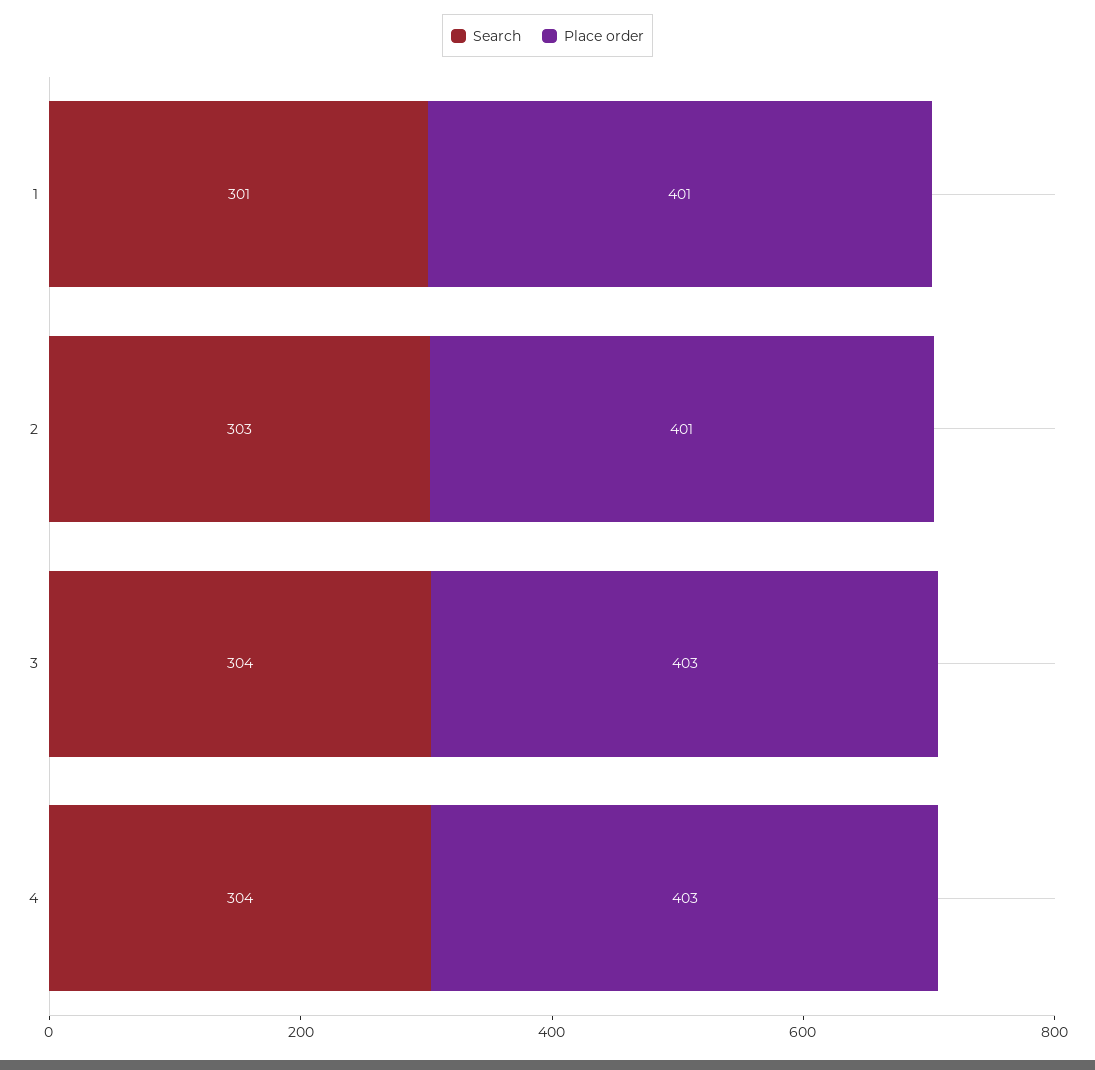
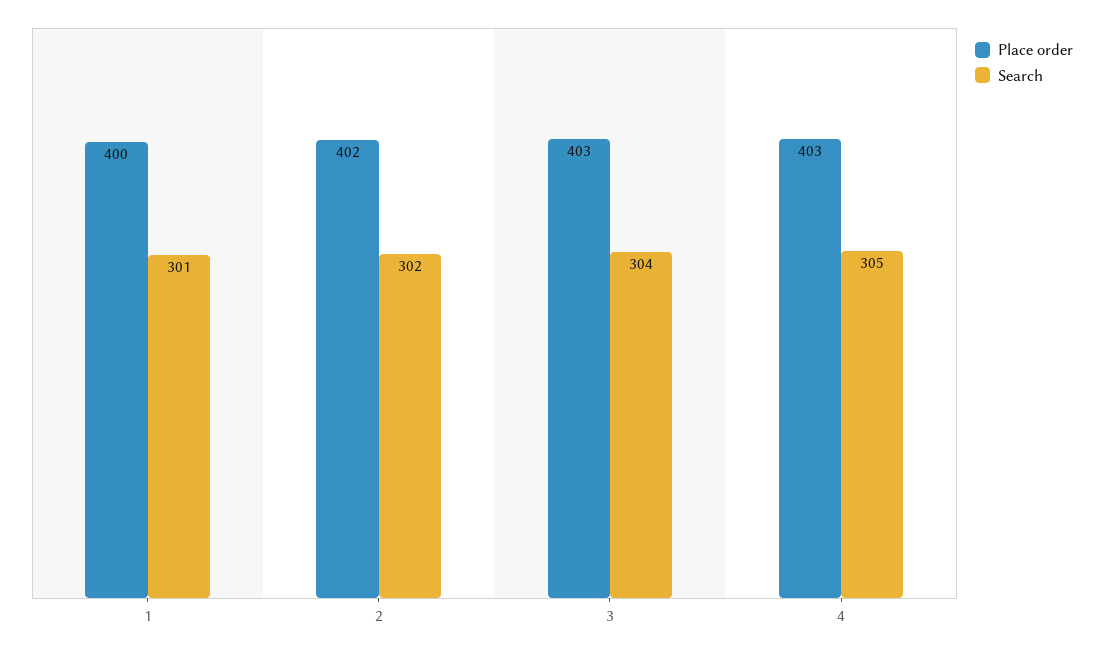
Place order, 1: 401 -> 400
Search, 2: 303 -> 302
Place order, 2: 401 -> 402
Search, 4: 304 -> 305

